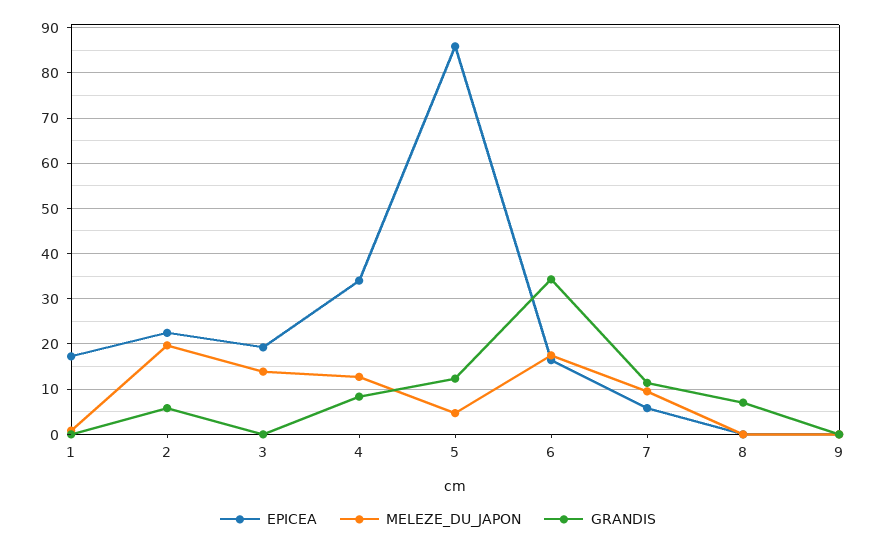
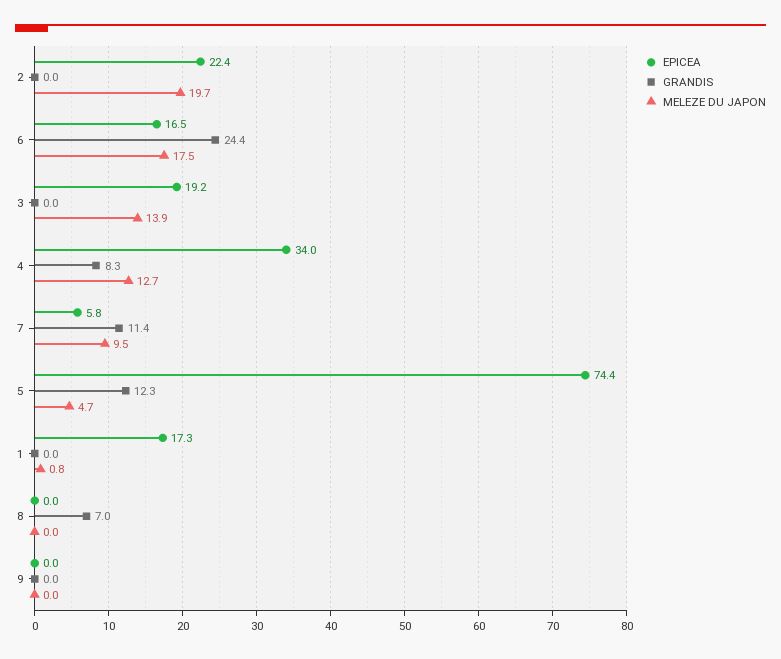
GRANDIS, 2: 6 -> 0
EPICEA, 5: 86 -> 74.4
GRANDIS, 6: 34 -> 24.4

